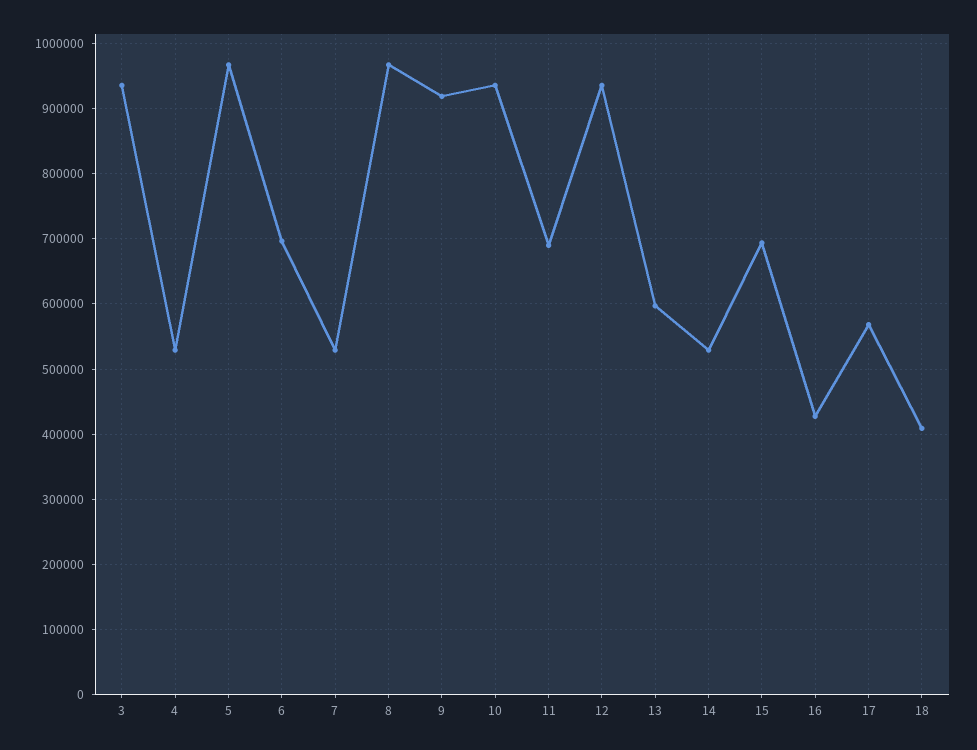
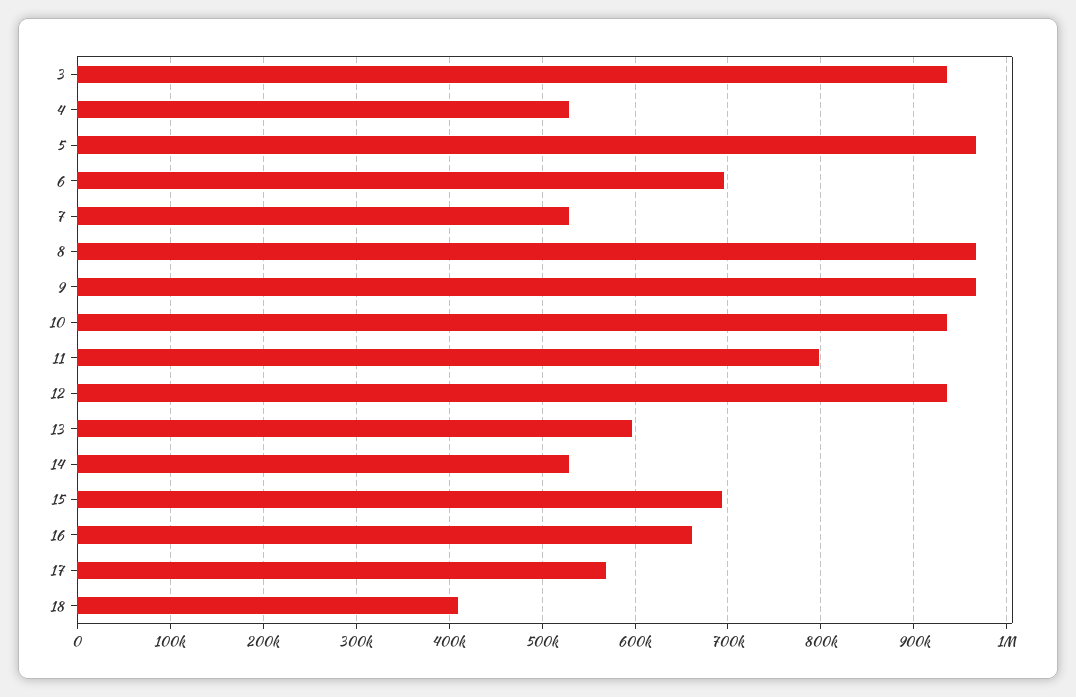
9: 920000 -> 970000
11: 690000 -> 800000
16: 430000 -> 660000

